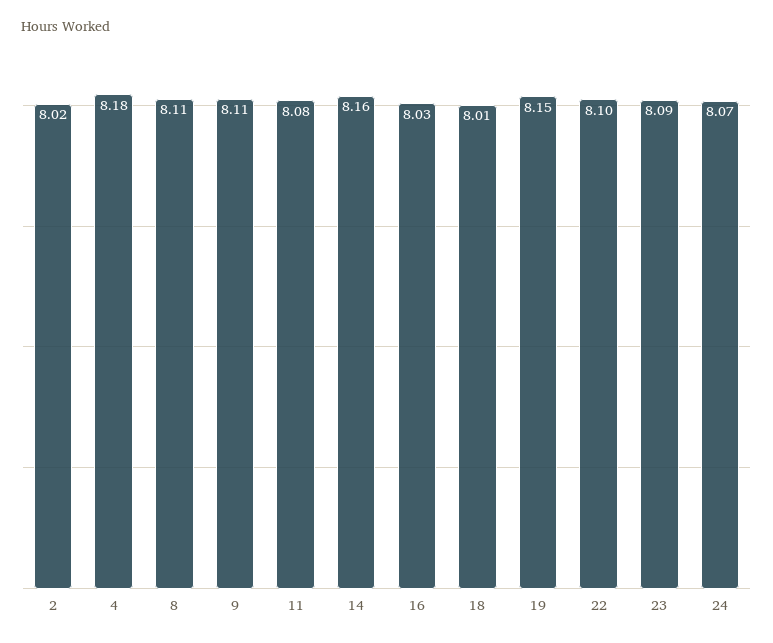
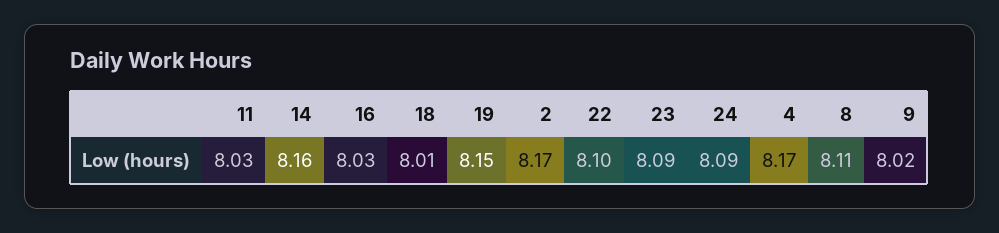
2: 8.02 -> 8.17
4: 8.18 -> 8.17
9: 8.11 -> 8.02
11: 8.08 -> 8.03
24: 8.07 -> 8.09

